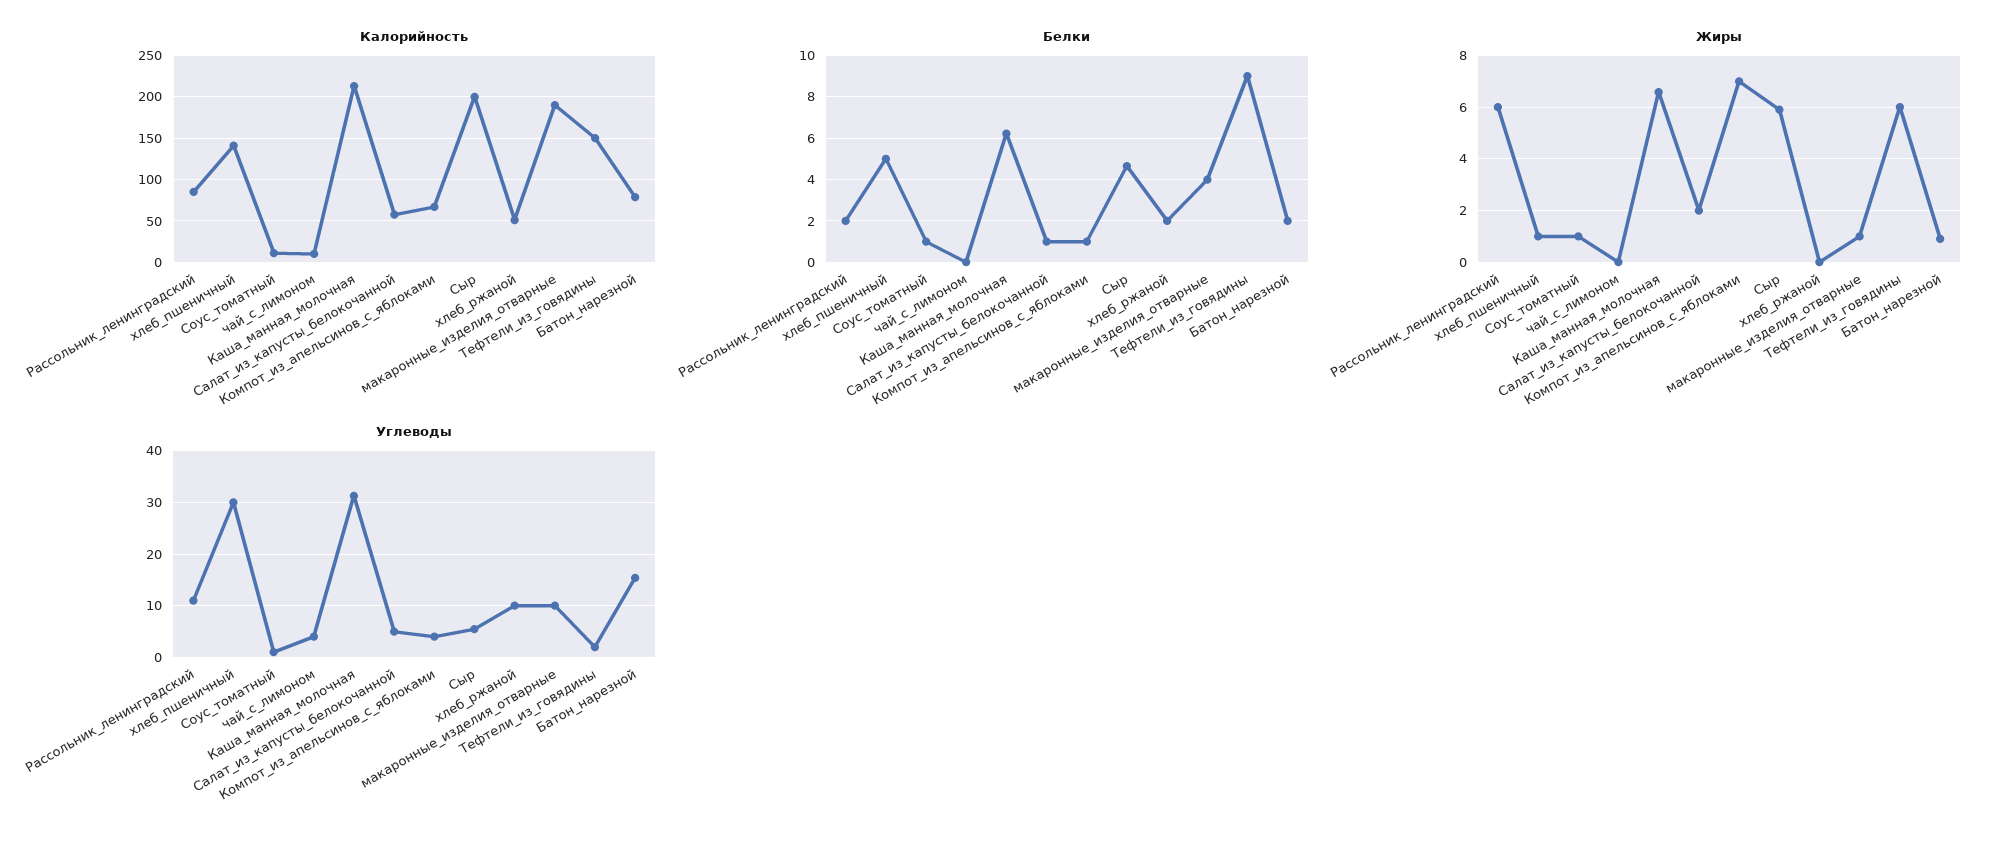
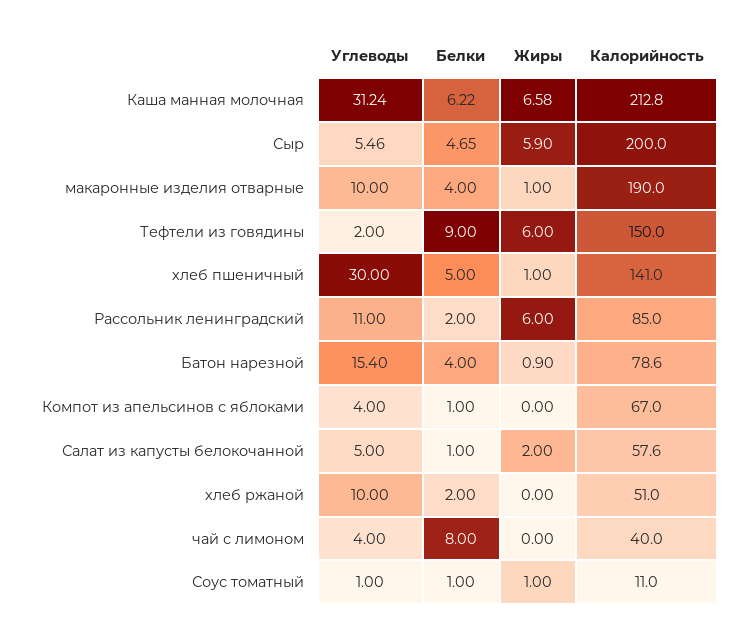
Калорийность, чай_с_лимоном: 10 -> 40
Белки, чай_с_лимоном: 0 -> 8
Белки, Батон_нарезной: 2 -> 4
Жиры, Компот_из_апельсинов_с_яблоками: 7 -> 0

